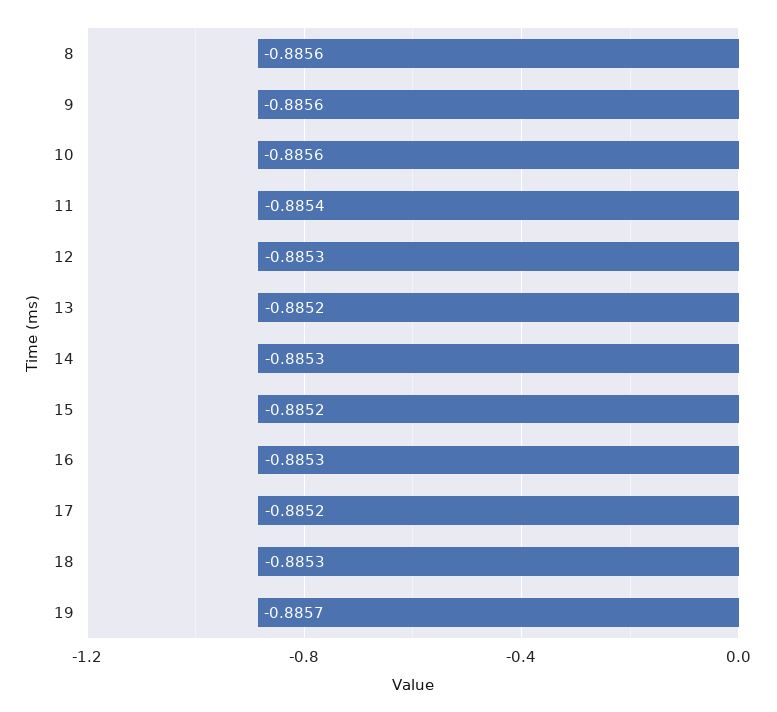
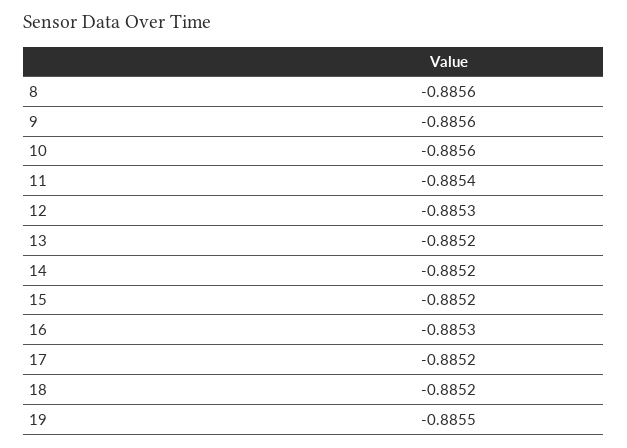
14: -0.8853 -> -0.8852
18: -0.8853 -> -0.8852
19: -0.8857 -> -0.8855

